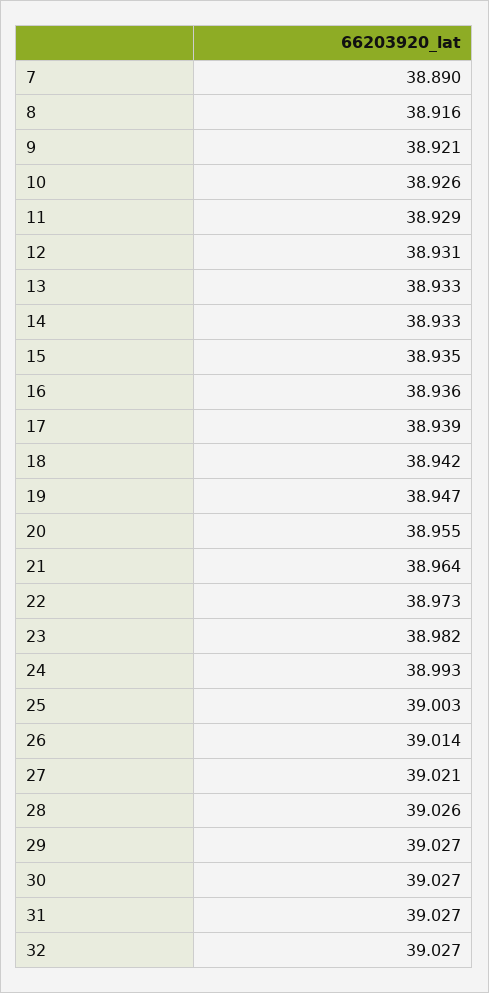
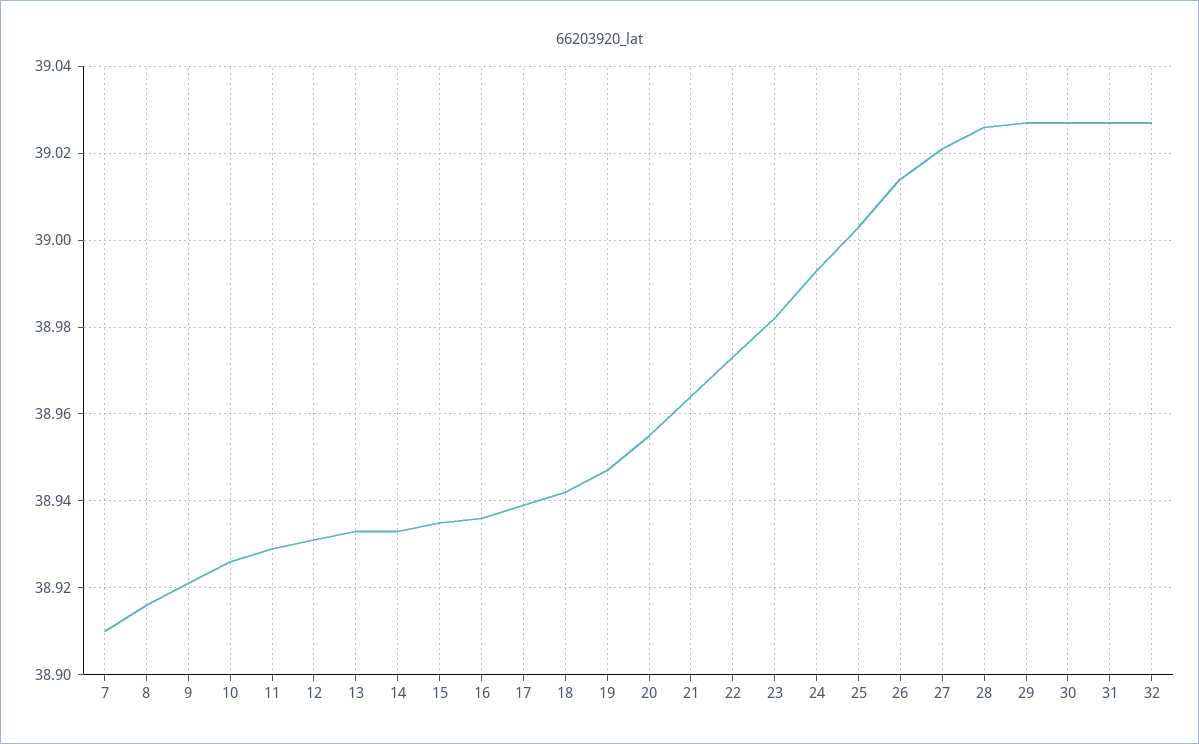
7: 38.89 -> 38.91

